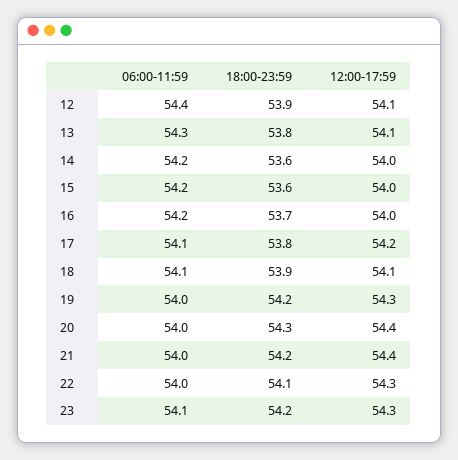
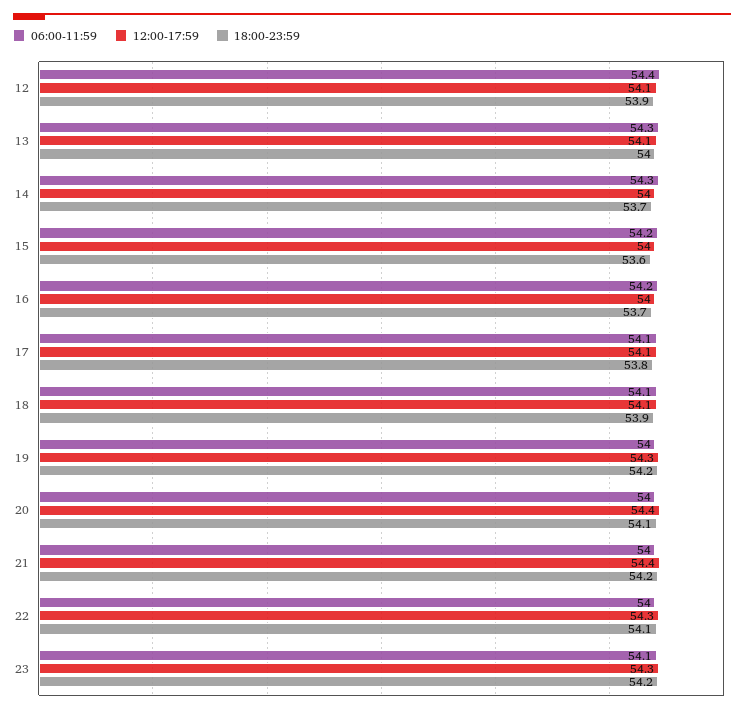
18:00-23:59, 13: 53.8 -> 54
06:00-11:59, 14: 54.2 -> 54.3
18:00-23:59, 14: 53.6 -> 53.7
12:00-17:59, 17: 54.2 -> 54.1
18:00-23:59, 20: 54.3 -> 54.1

